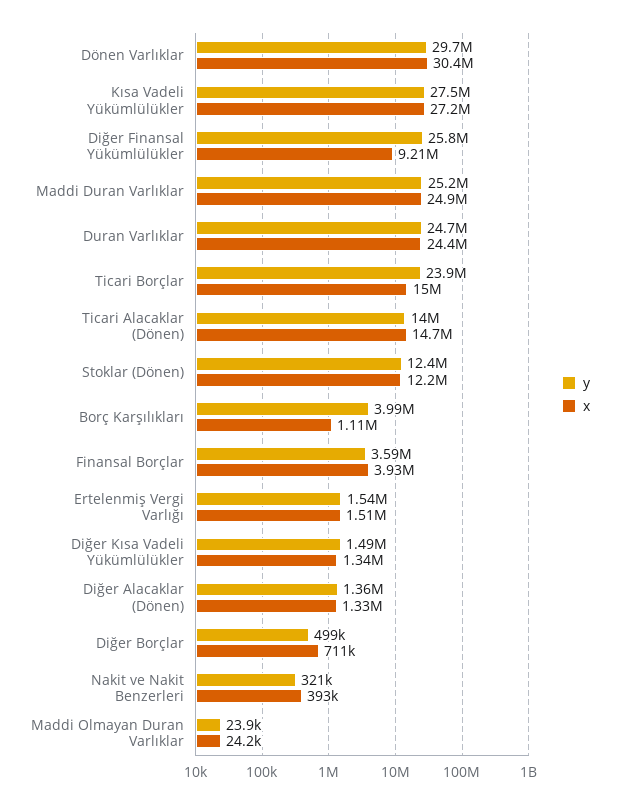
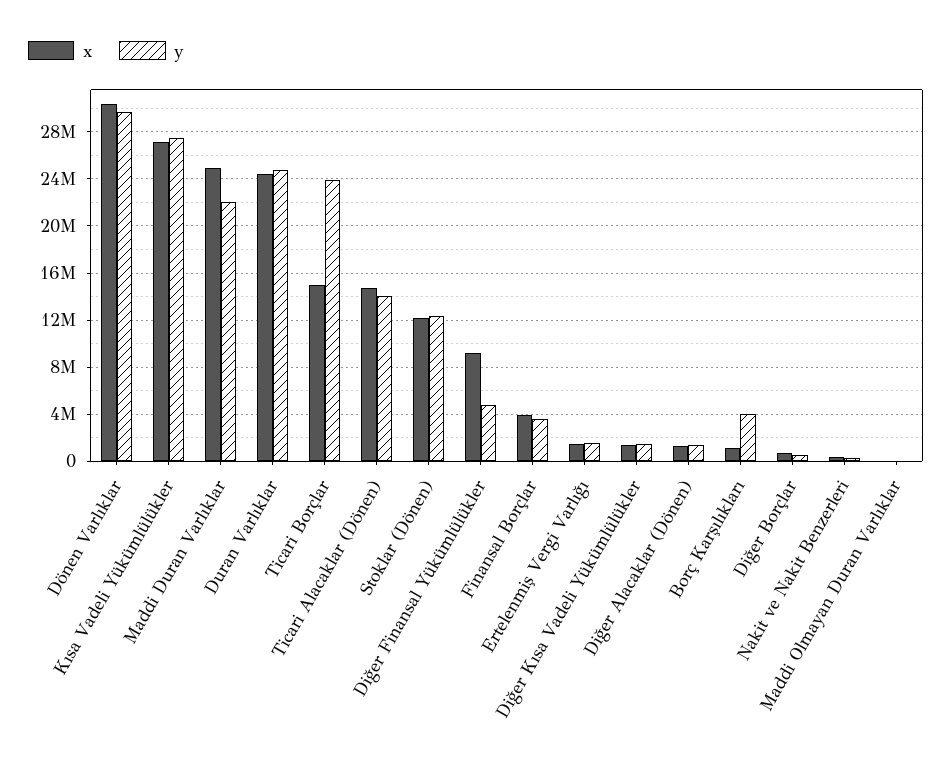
y, Diğer Finansal Yükümlülükler: 25800000 -> 5000000
y, Maddi Duran Varlıklar: 25200000 -> 22000000

